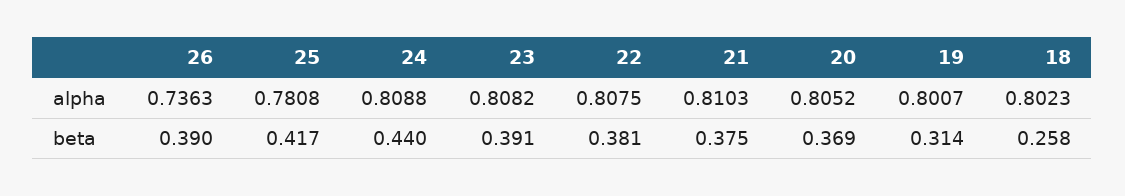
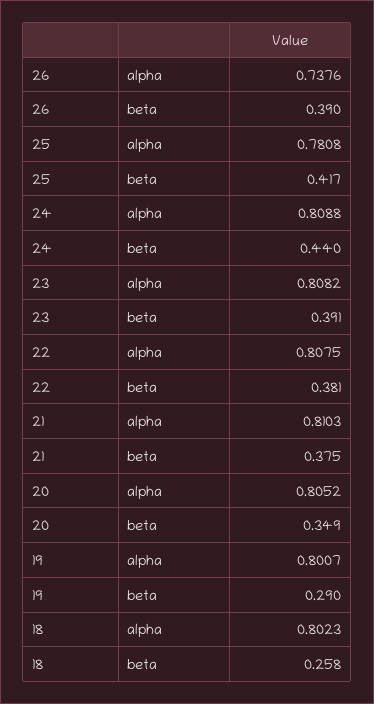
26, alpha: 0.7363 -> 0.7376
20, beta: 0.369 -> 0.349
19, beta: 0.314 -> 0.29

